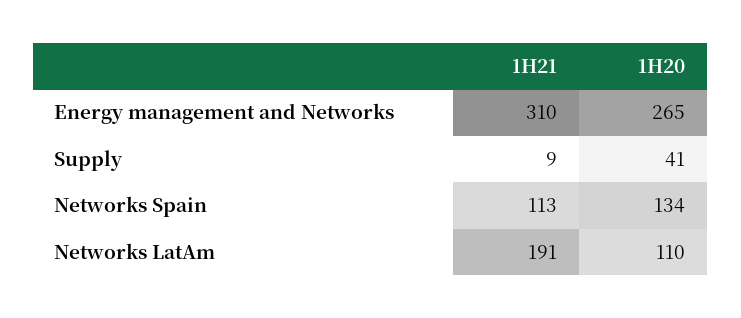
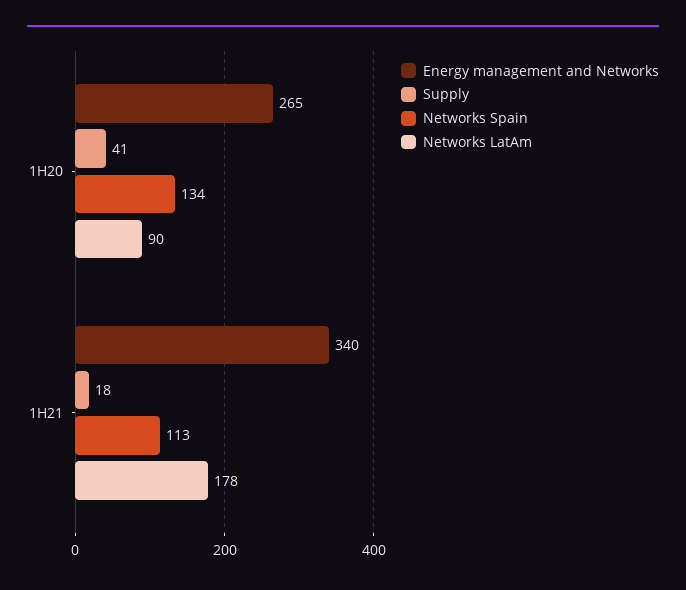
Energy management and Networks, 1H21: 310 -> 340
Supply, 1H21: 9 -> 18
Networks LatAm, 1H21: 191 -> 178
Networks LatAm, 1H20: 110 -> 90

